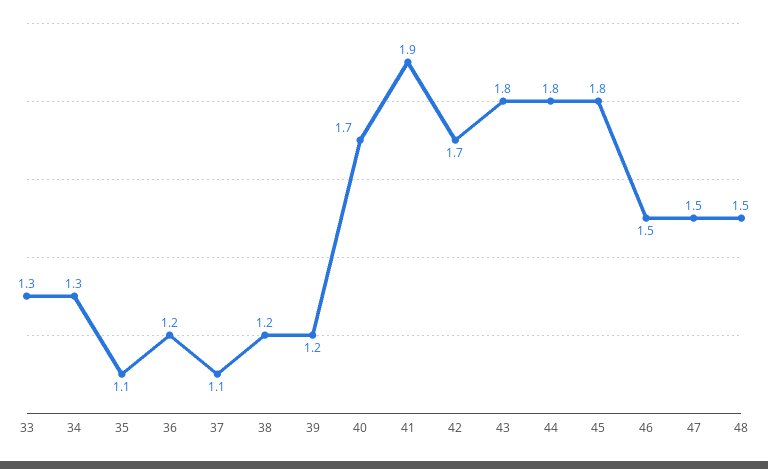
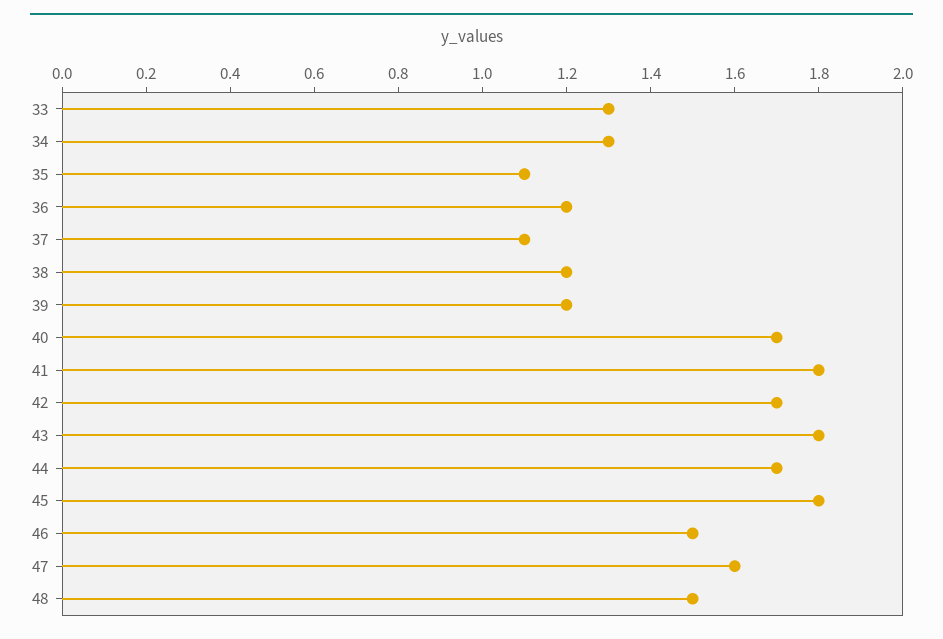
41: 1.9 -> 1.8
44: 1.8 -> 1.7
47: 1.5 -> 1.6

